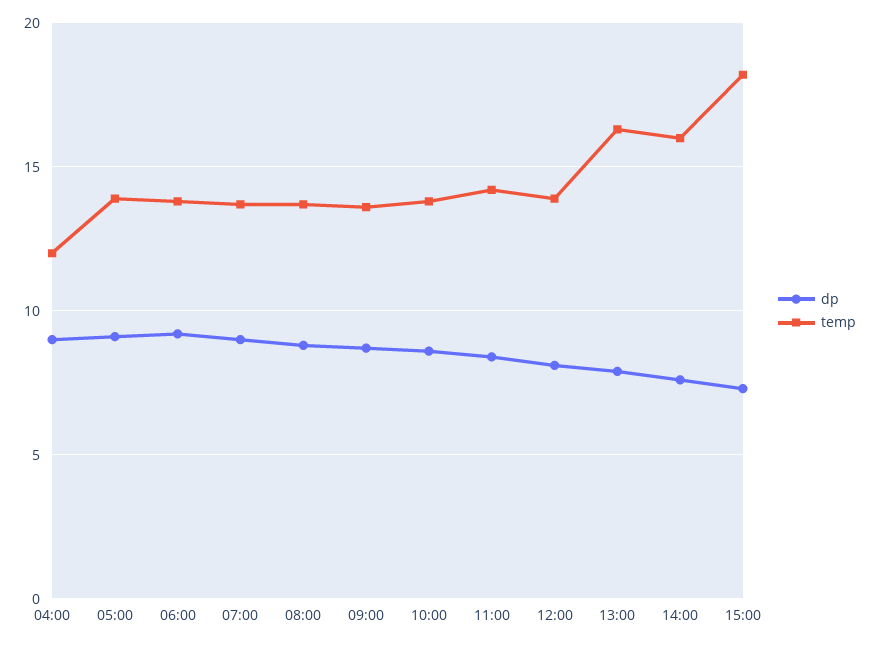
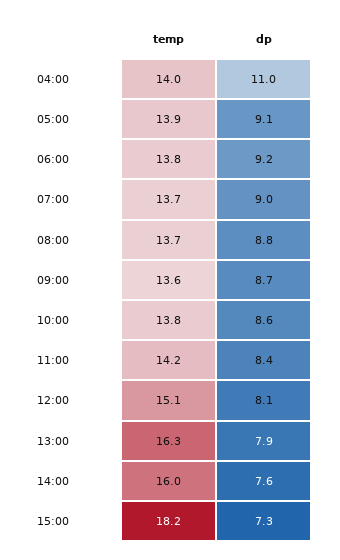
dp, 04:00: 9 -> 11
temp, 04:00: 12 -> 14
temp, 12:00: 14 -> 15.1

